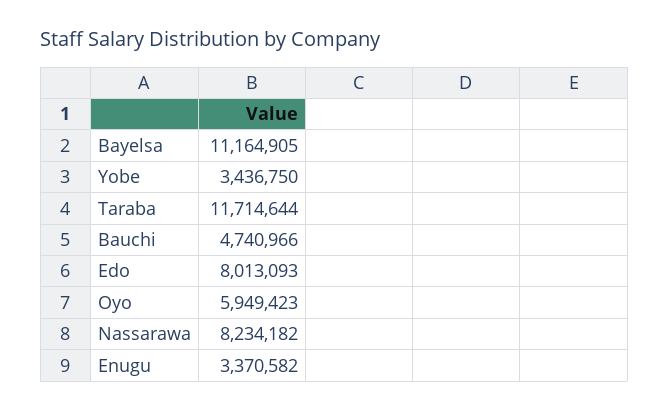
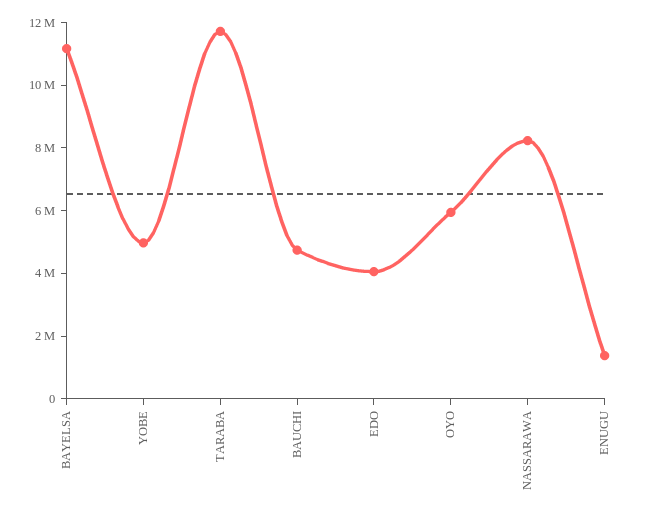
Yobe: 3436750 -> 5000000
Edo: 8013093 -> 4000000
Enugu: 3370582 -> 1500000

